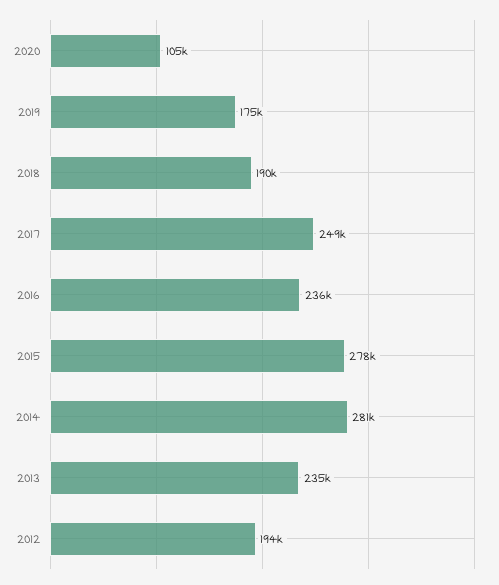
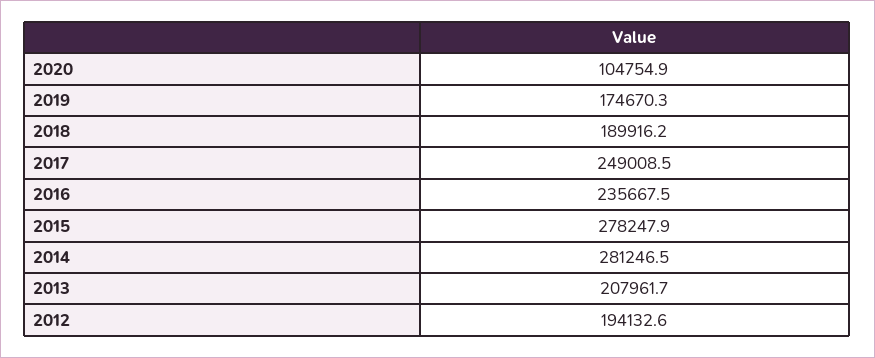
2013: 235000 -> 207961.7

